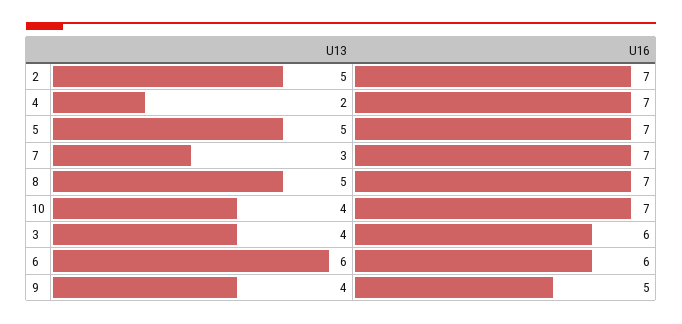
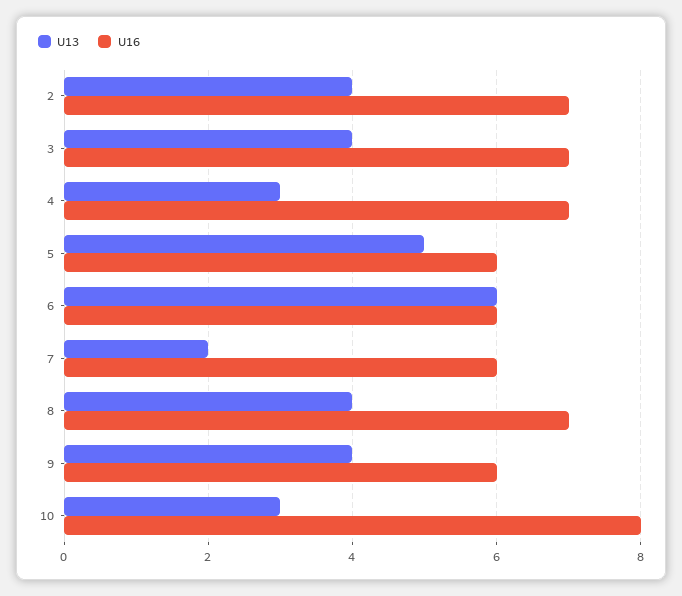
U13, 2: 5 -> 4
U13, 4: 2 -> 3
U16, 5: 7 -> 6
U13, 7: 3 -> 2
U16, 7: 7 -> 6
U13, 8: 5 -> 4
U13, 10: 4 -> 3
U16, 10: 7 -> 8
U16, 3: 6 -> 7
U16, 9: 5 -> 6

